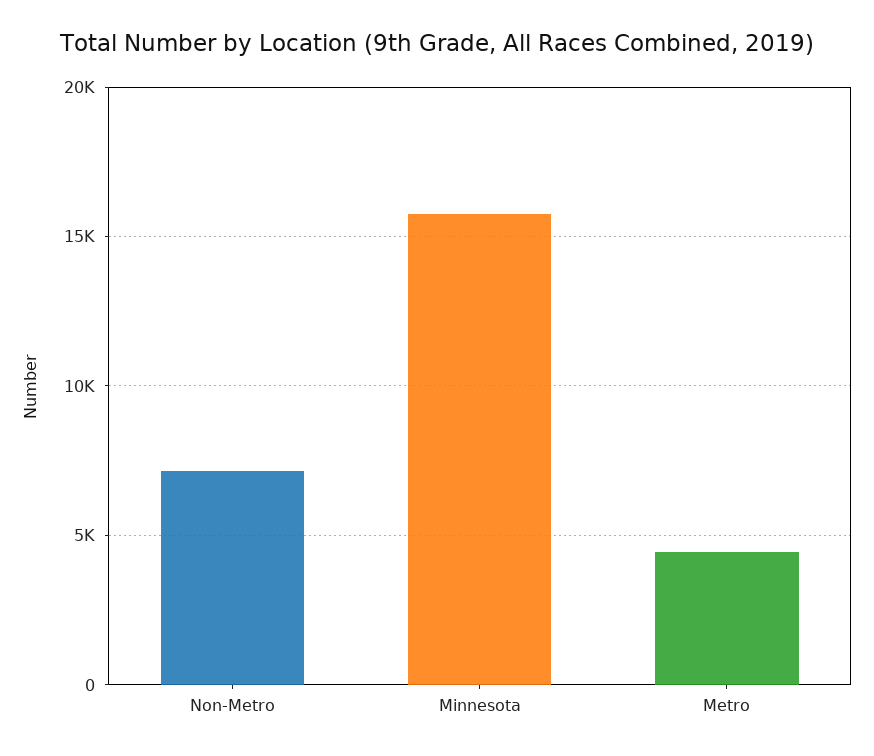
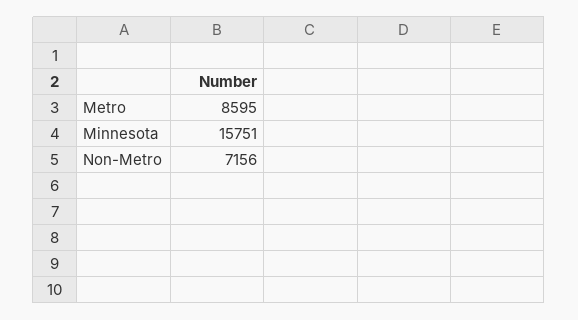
Metro: 4500 -> 8595

